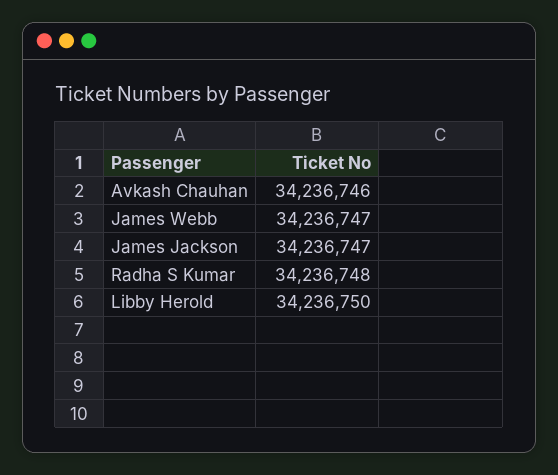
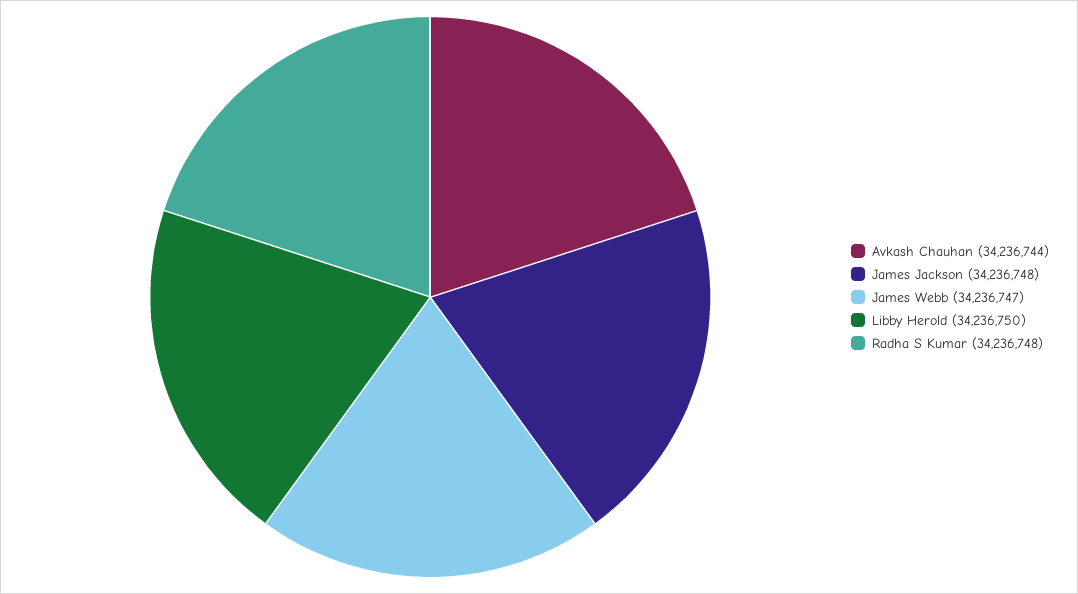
Avkash Chauhan: 34236746 -> 34236744
James Jackson: 34236747 -> 34236748

